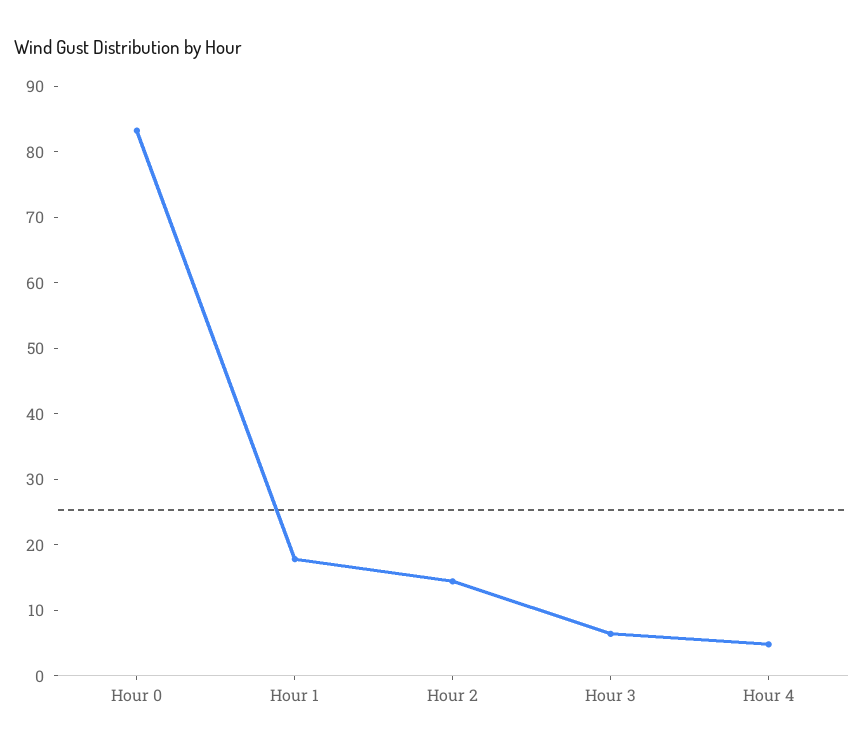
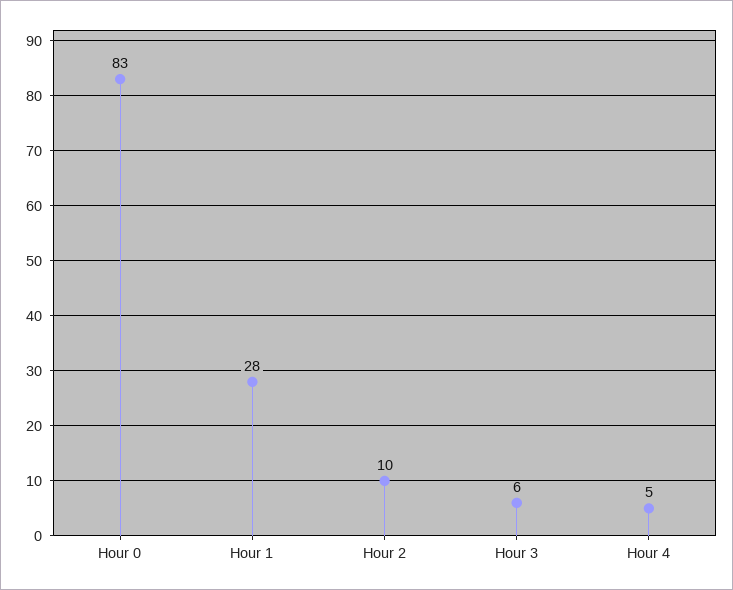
Hour 1: 18 -> 28
Hour 2: 14 -> 10

